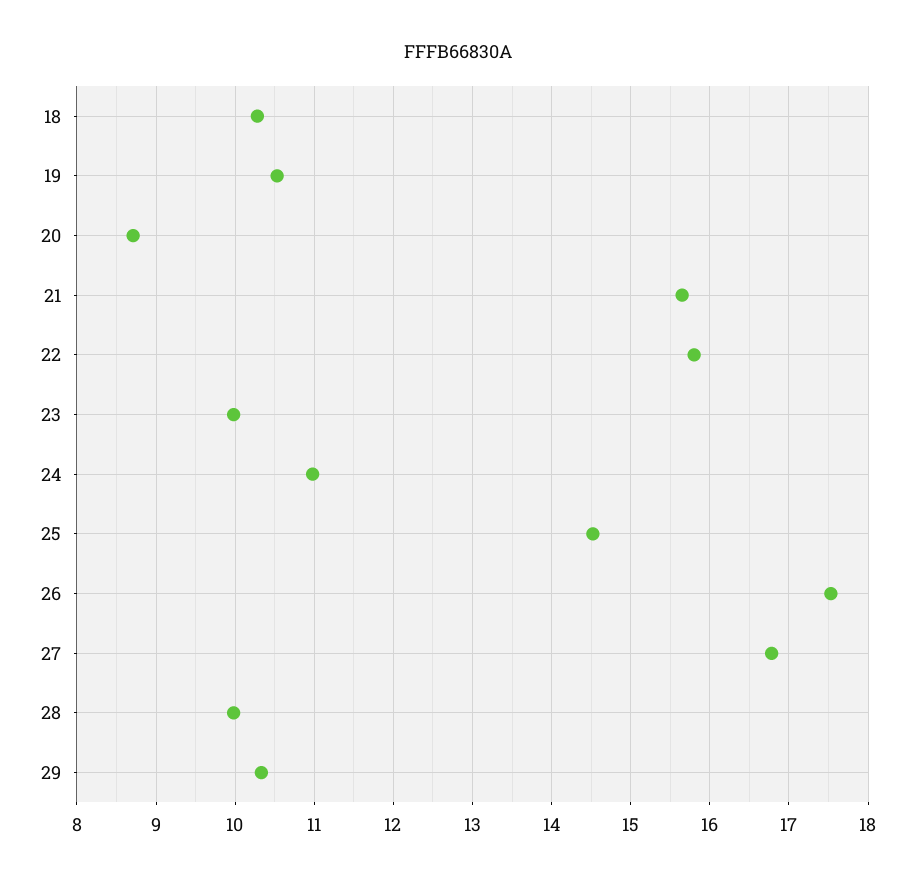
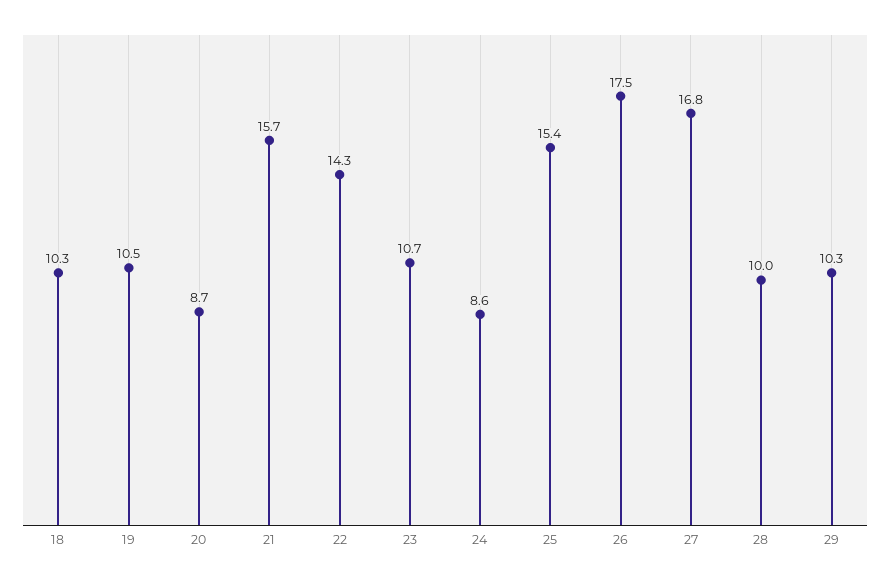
22: 15.8 -> 14.3
23: 10 -> 10.7
24: 11 -> 8.6
25: 14.5 -> 15.4

